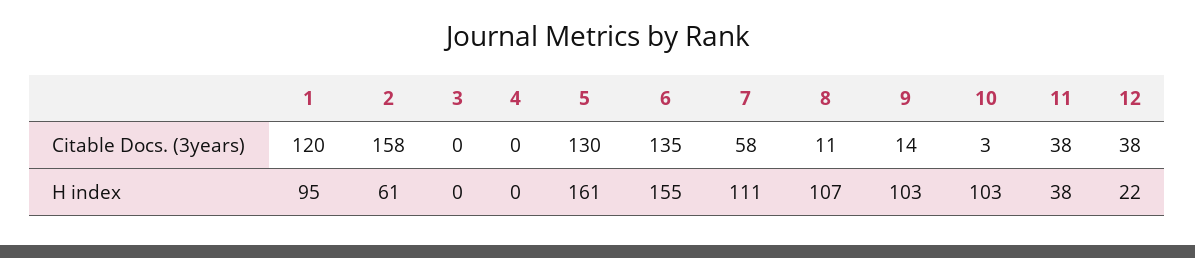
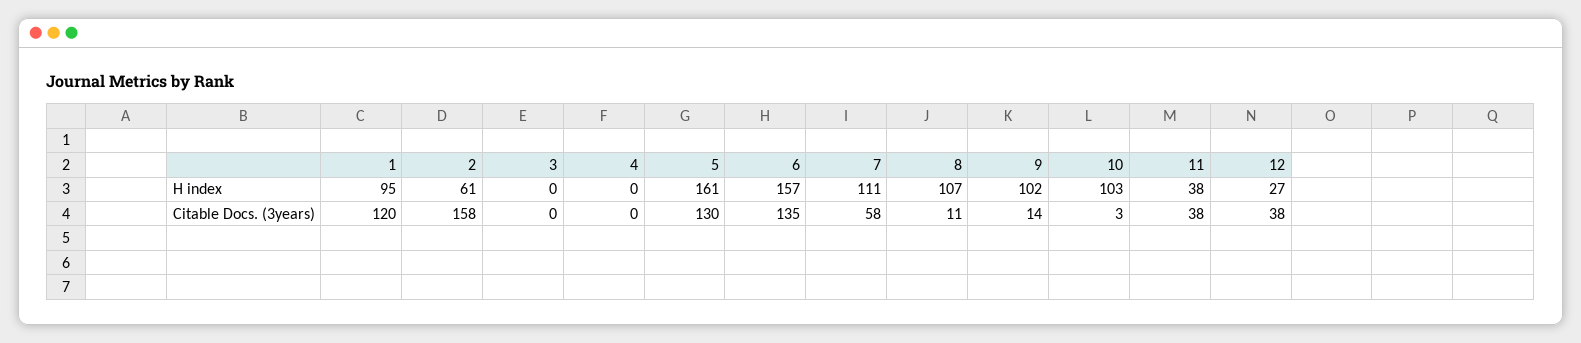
6, H index: 155 -> 157
9, H index: 103 -> 102
12, H index: 22 -> 27

